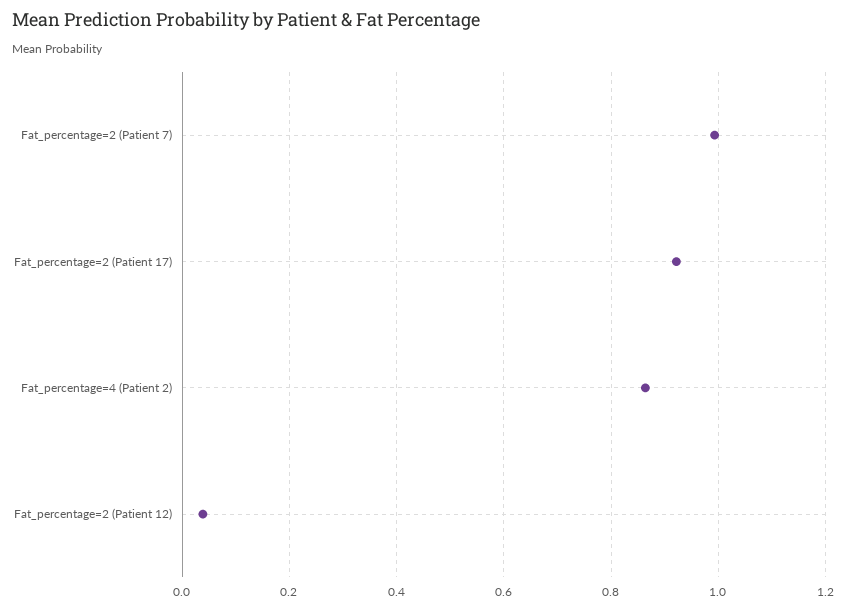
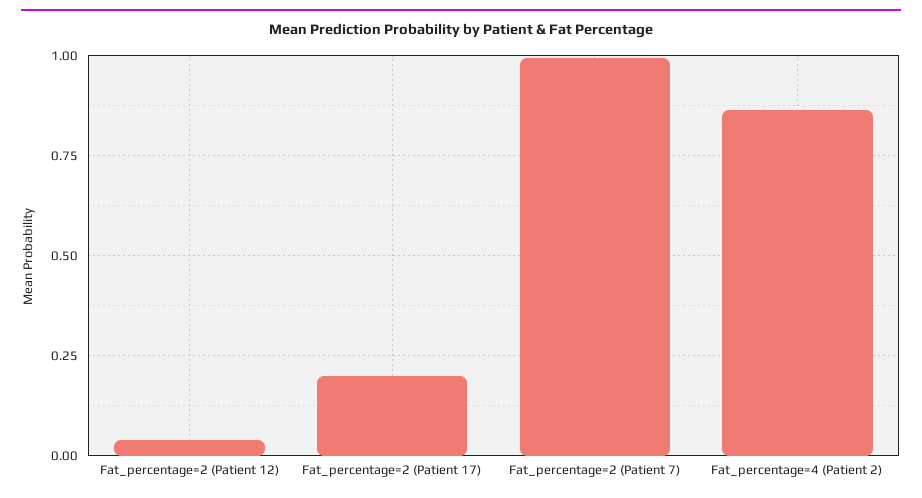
Fat_percentage=2 (Patient 17): 0.92 -> 0.2

